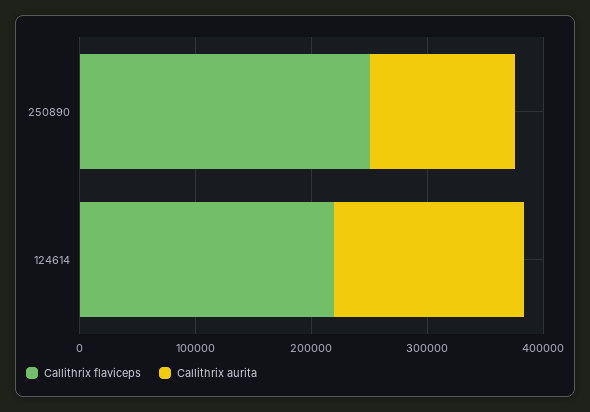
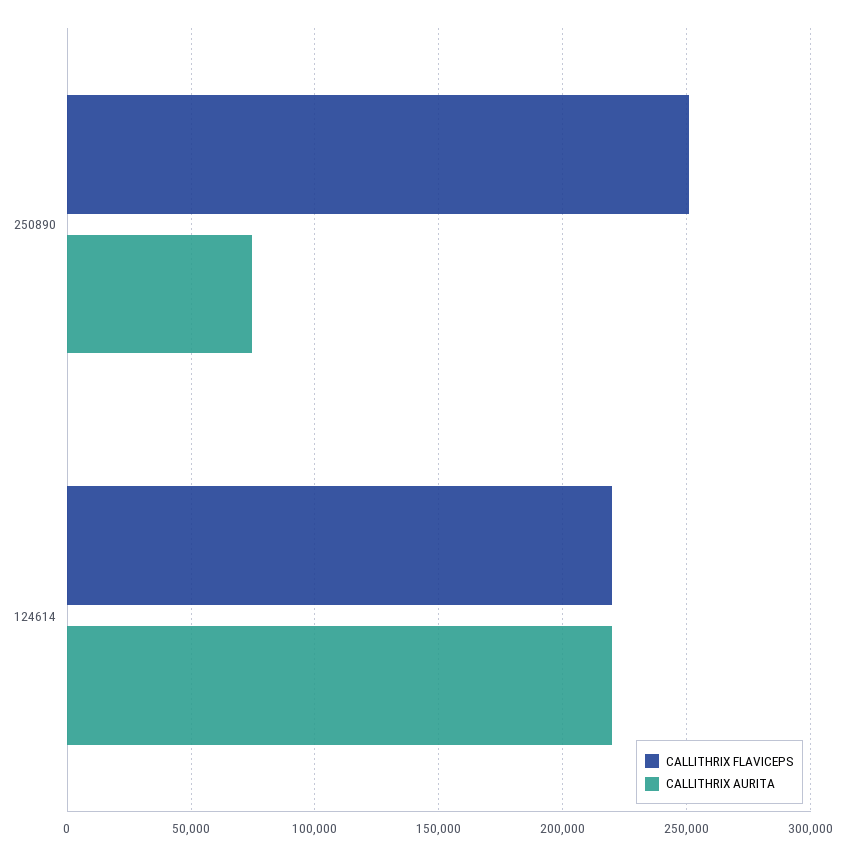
Callithrix aurita, 250890: 120000 -> 75000
Callithrix aurita, 124614: 160000 -> 220000

